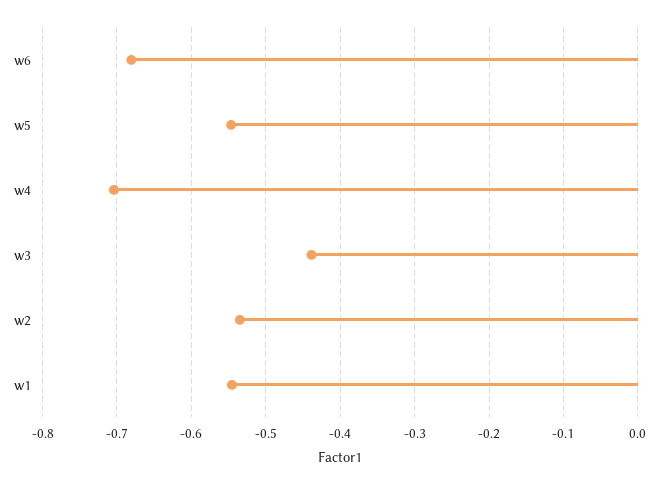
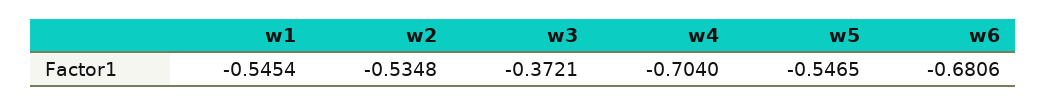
w3: -0.44 -> -0.3721

